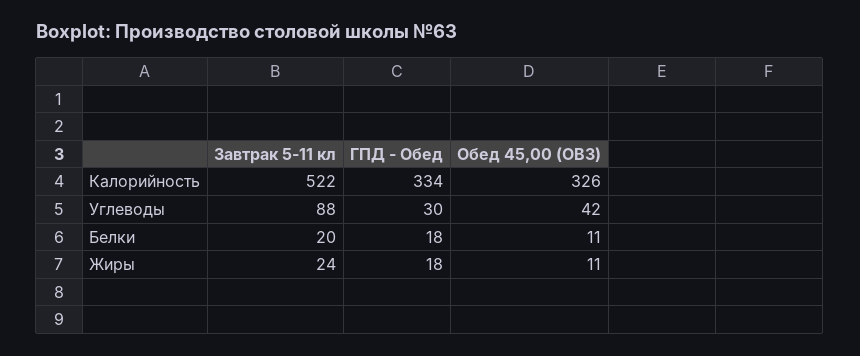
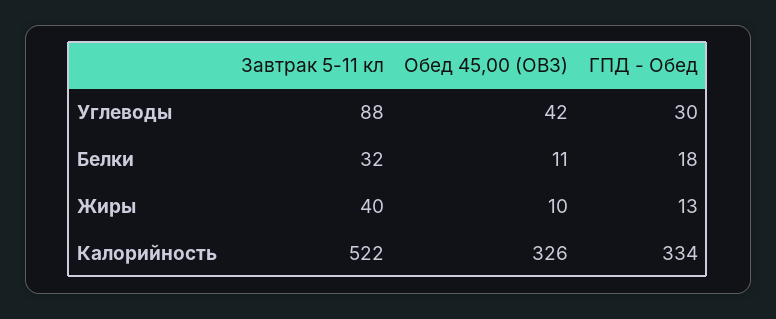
Завтрак 5-11 кл, Белки: 20 -> 32
Завтрак 5-11 кл, Жиры: 24 -> 40
ГПД - Обед, Жиры: 18 -> 13
Обед 45,00 (ОВЗ), Жиры: 11 -> 10

